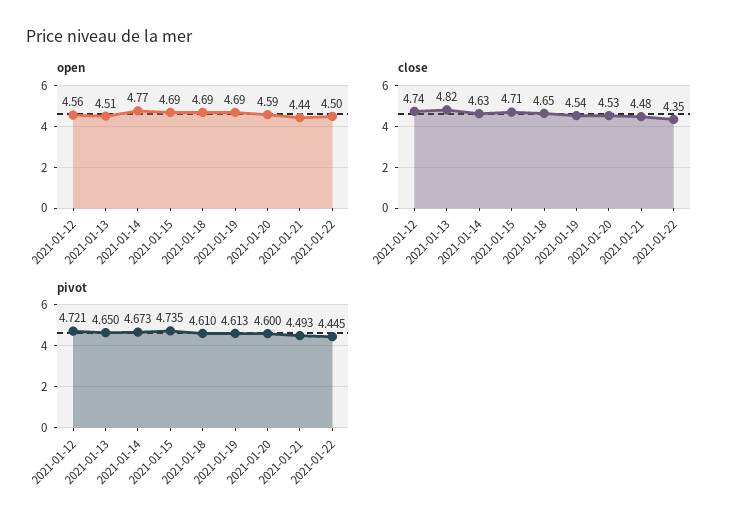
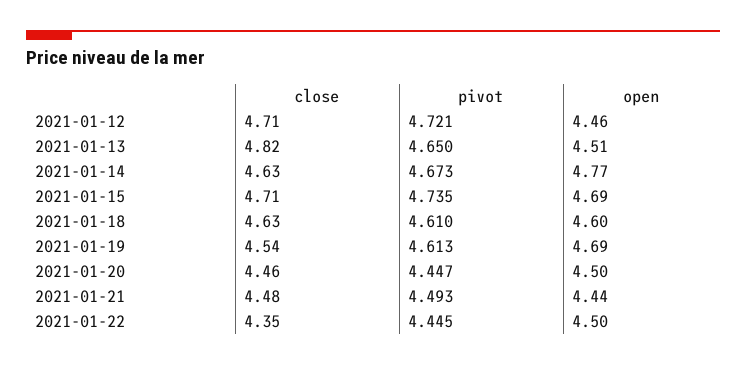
open, 2021-01-12: 4.56 -> 4.46
open, 2021-01-18: 4.69 -> 4.6
open, 2021-01-20: 4.59 -> 4.5
close, 2021-01-12: 4.74 -> 4.71
close, 2021-01-18: 4.65 -> 4.63
close, 2021-01-20: 4.53 -> 4.46
pivot, 2021-01-20: 4.6 -> 4.447

